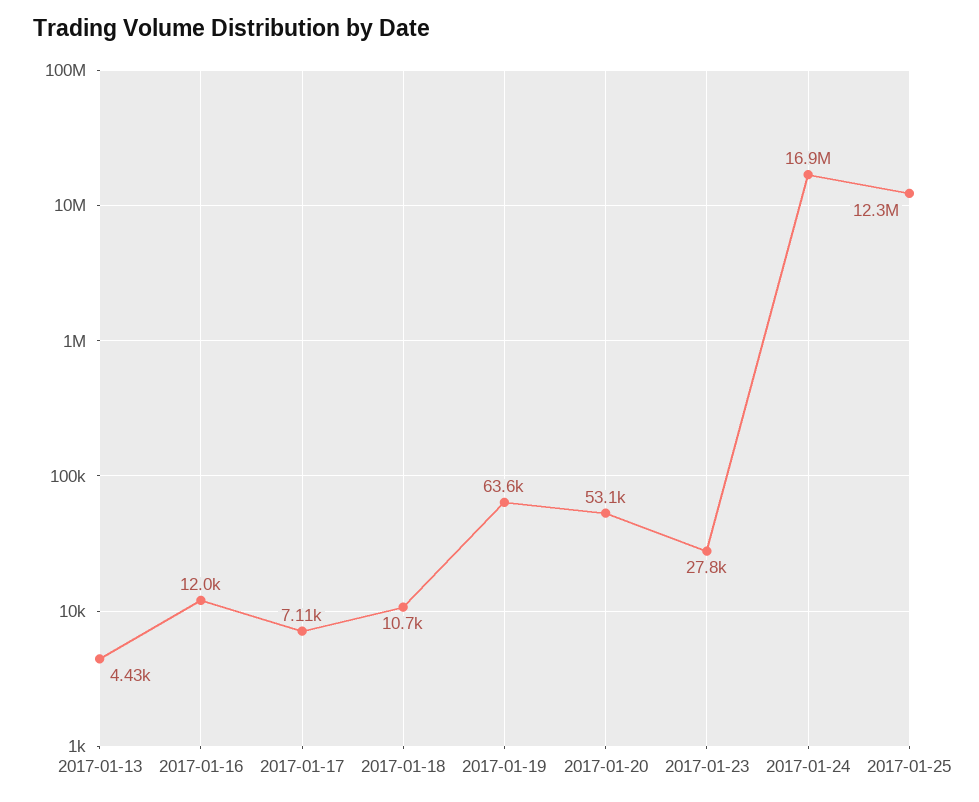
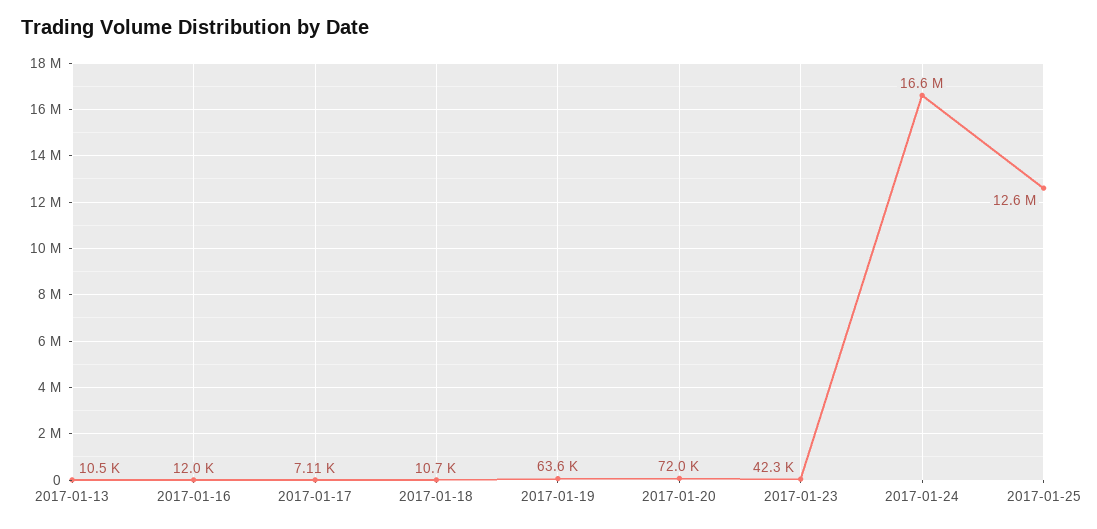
2017-01-13: 4430 -> 10500
2017-01-20: 53100 -> 72000
2017-01-23: 27800 -> 42300
2017-01-24: 16900000 -> 16600000
2017-01-25: 12300000 -> 12600000

